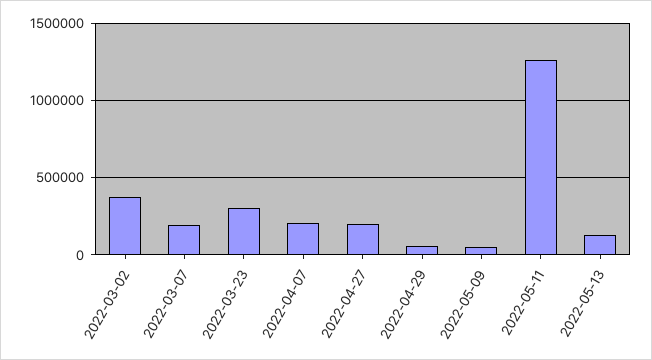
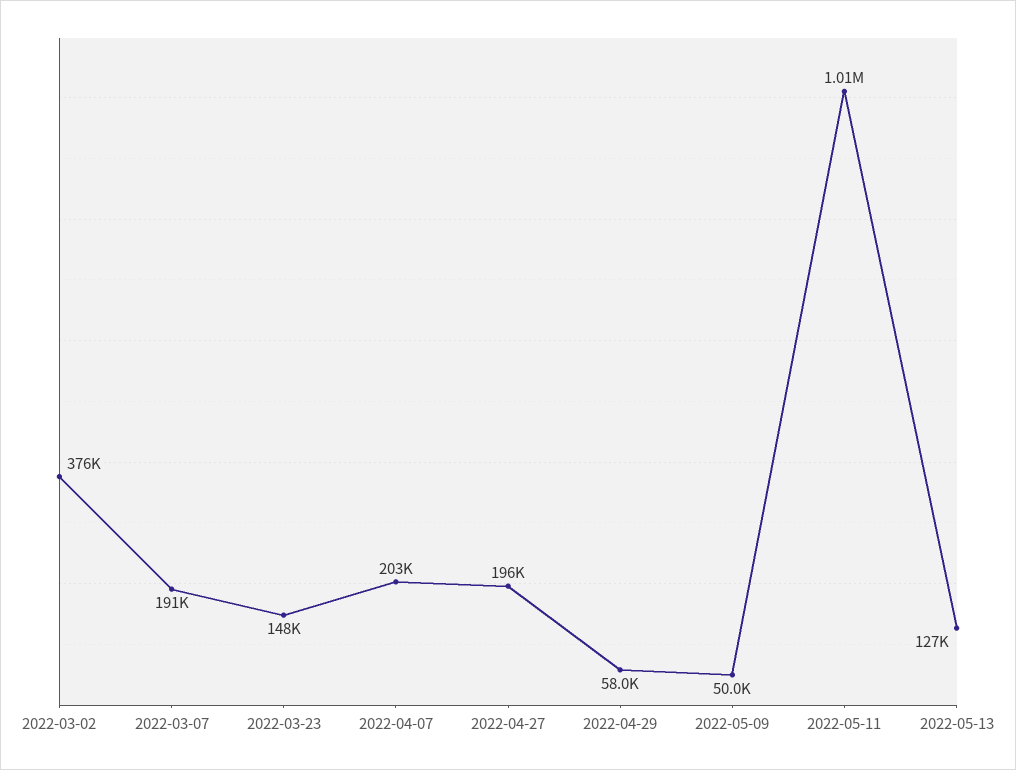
2022-03-23: 300000 -> 148000
2022-05-11: 1250000 -> 1010000

